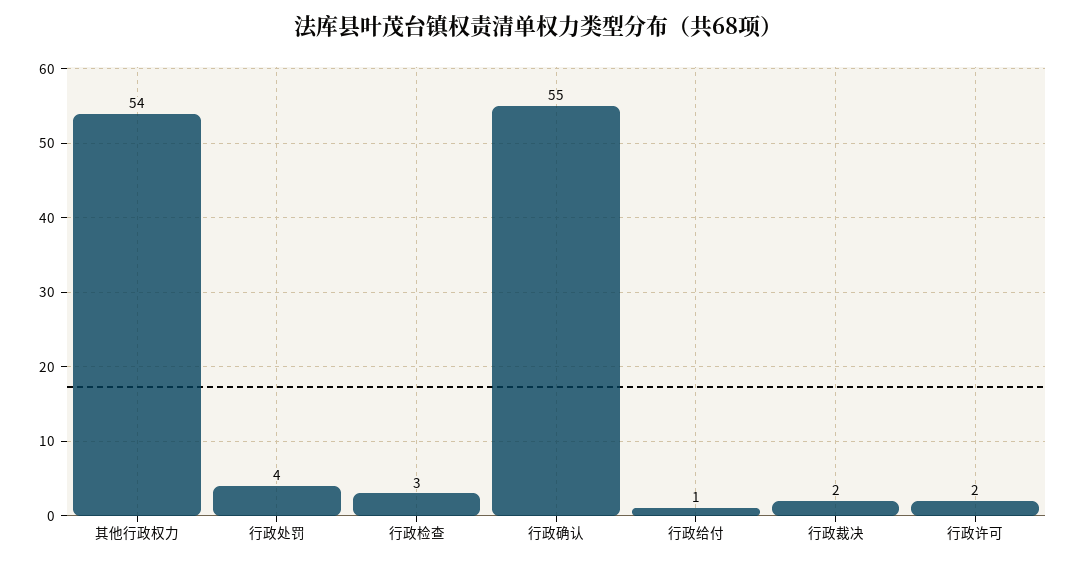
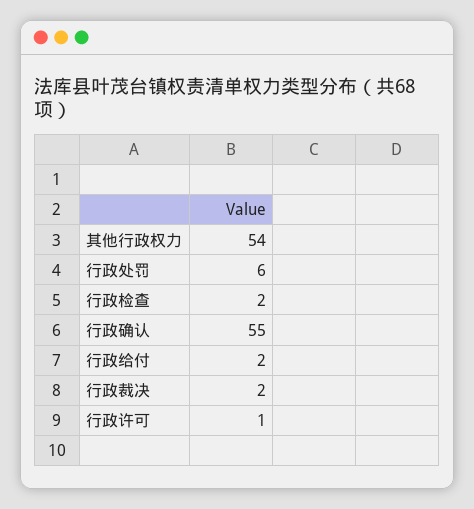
行政处罚: 4 -> 6
行政检查: 3 -> 2
行政给付: 1 -> 2
行政许可: 2 -> 1

